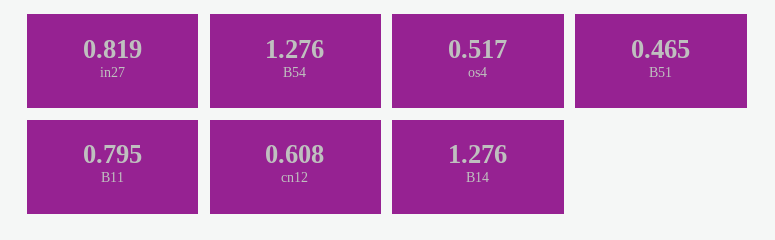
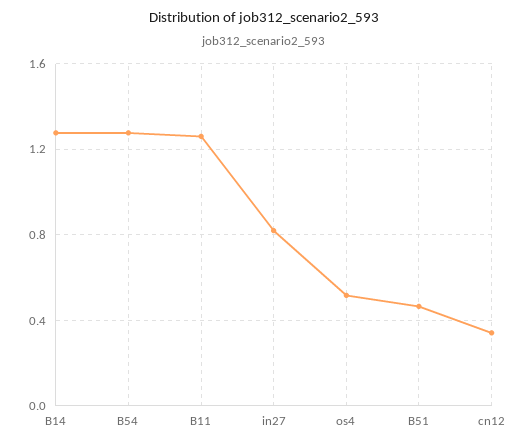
B11: 0.795 -> 1.25
cn12: 0.608 -> 0.35

